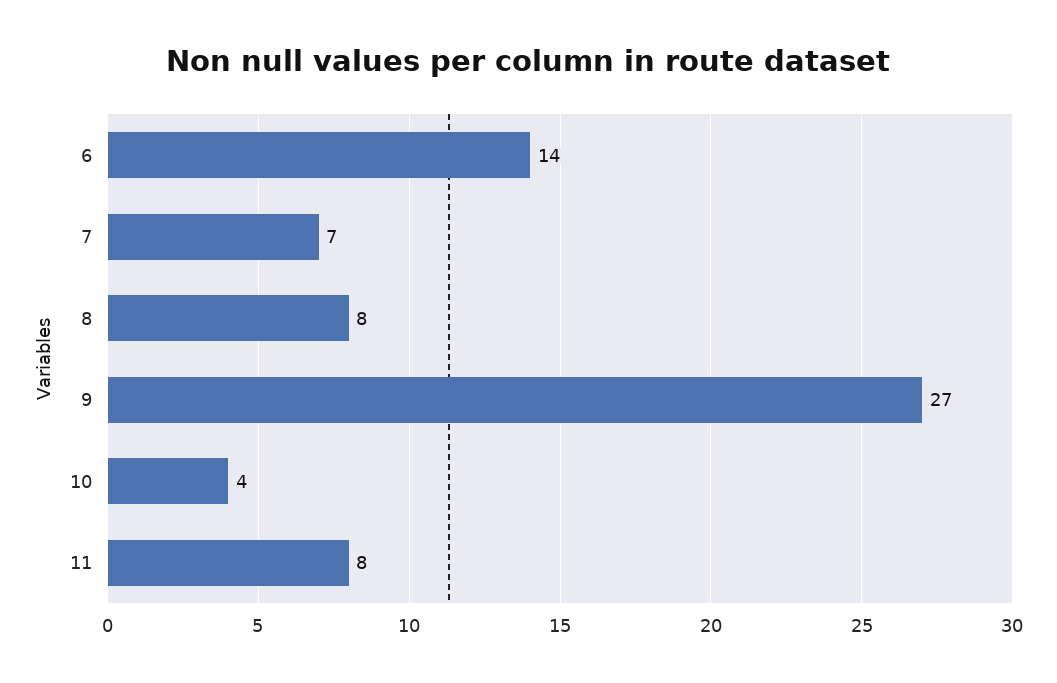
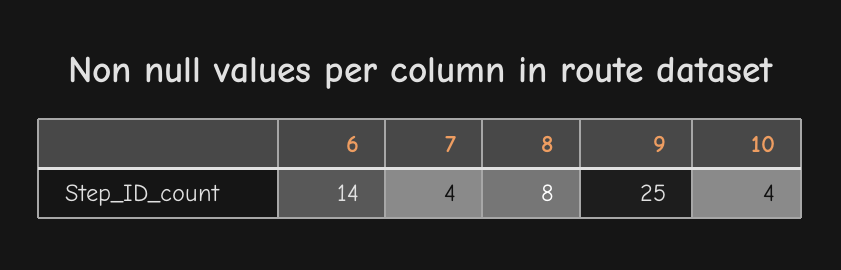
7: 7 -> 4
9: 27 -> 25
11: 8 -> none

